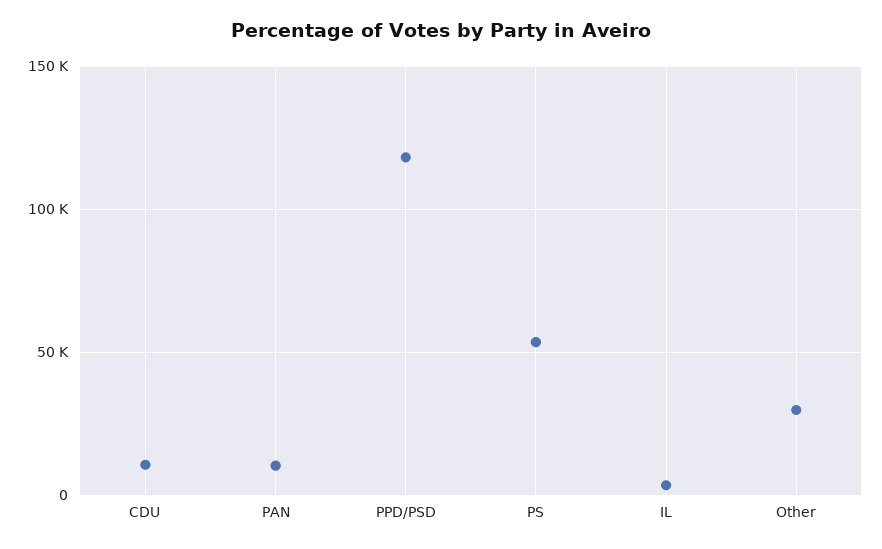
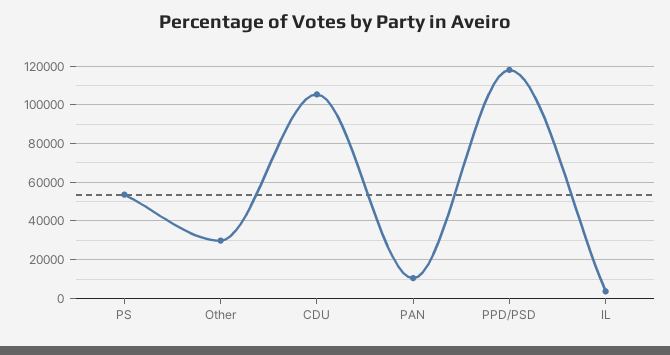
CDU: 10000 -> 105000

